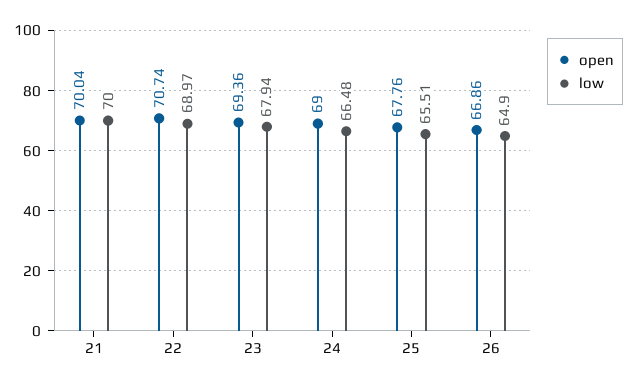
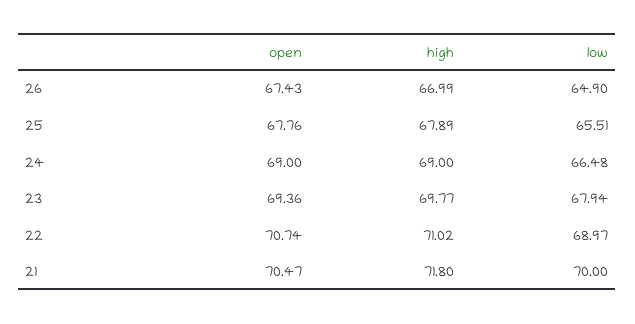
open, 21: 70.04 -> 70.47
open, 26: 66.86 -> 67.43
high, 26: none -> 66.99
high, 25: none -> 67.89
high, 24: none -> 69
high, 23: none -> 69.77
high, 22: none -> 71.02
high, 21: none -> 71.8

